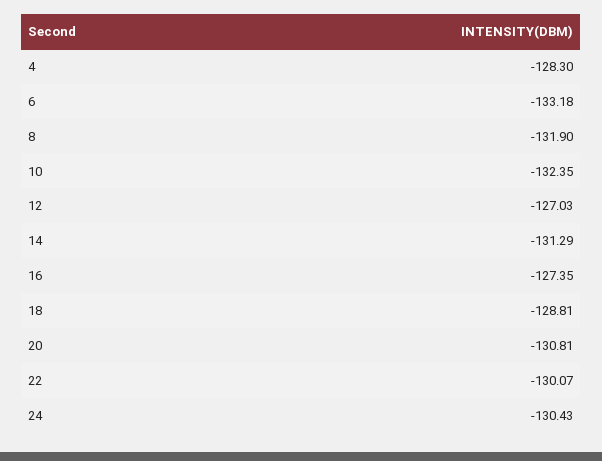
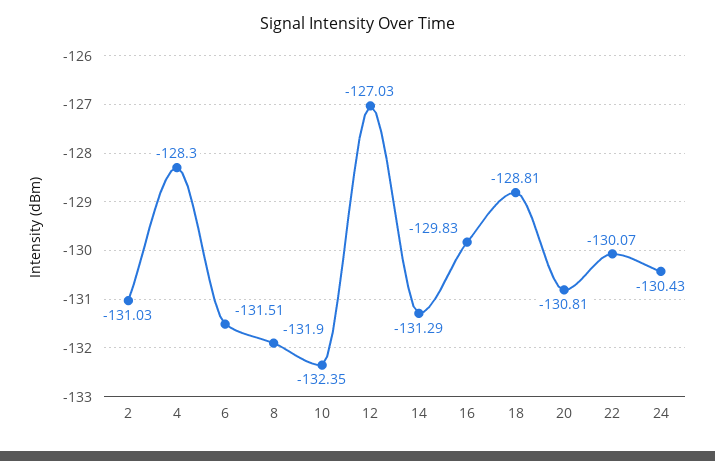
6: -133.18 -> -131.51
16: -127.35 -> -129.83
2: none -> -131.03

